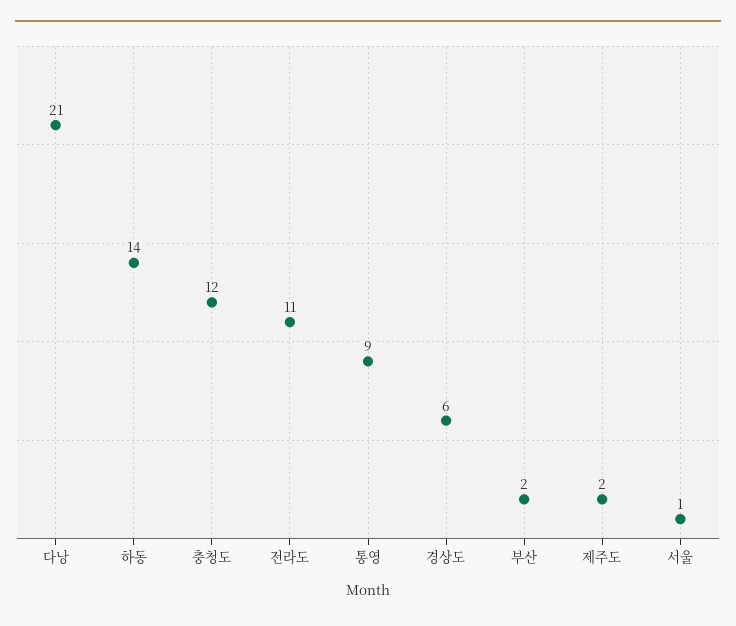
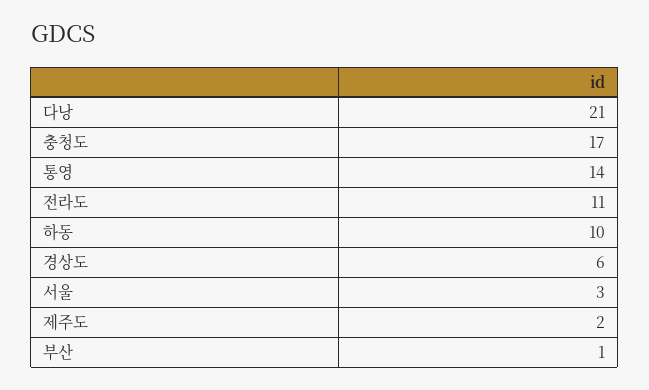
하동: 14 -> 10
충청도: 12 -> 17
통영: 9 -> 14
부산: 2 -> 1
서울: 1 -> 3

